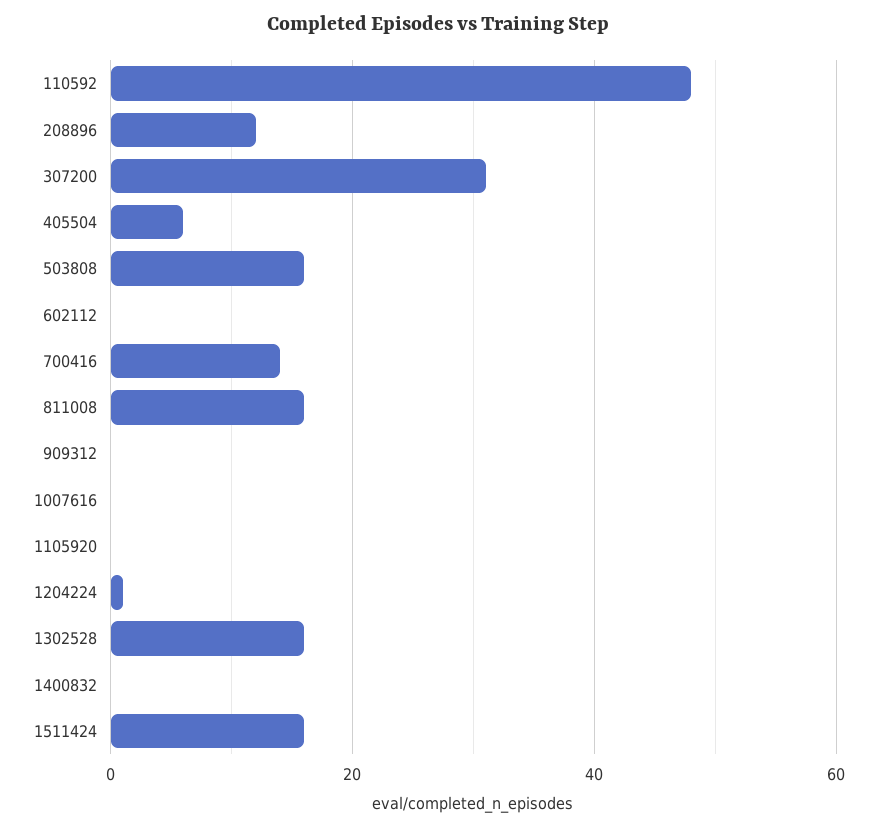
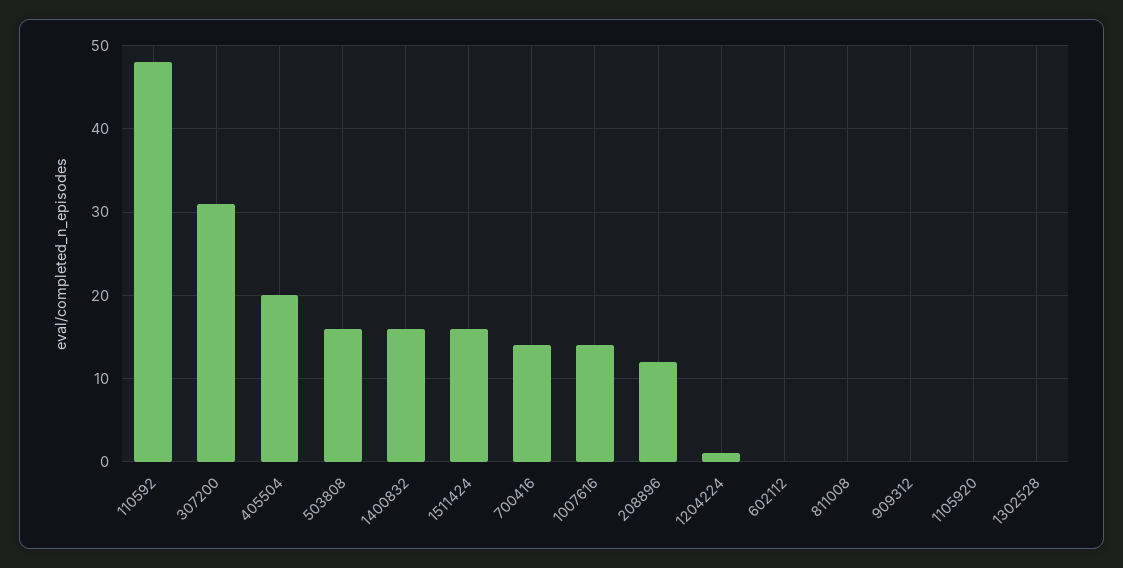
405504: 5 -> 20
811008: 15 -> 0
1007616: 0 -> 14
1302528: 15 -> 0
1400832: 0 -> 16

